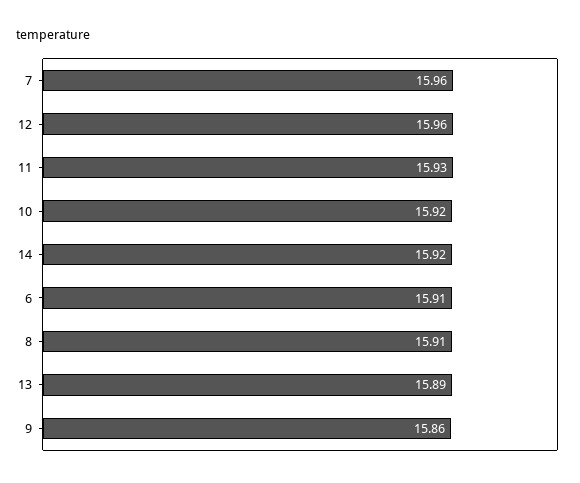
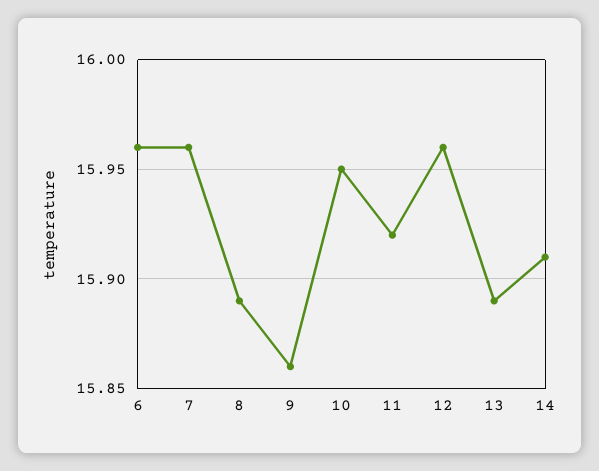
11: 15.93 -> 15.92
10: 15.92 -> 15.95
14: 15.92 -> 15.91
6: 15.91 -> 15.96
8: 15.91 -> 15.89

